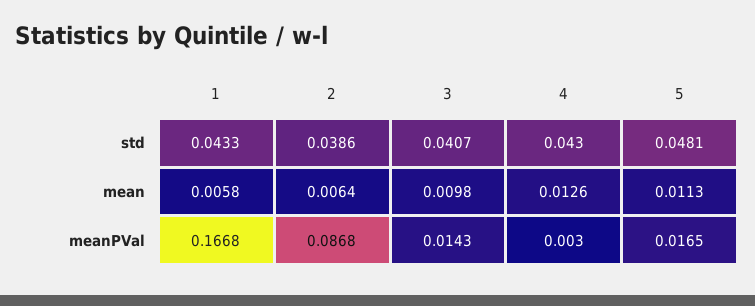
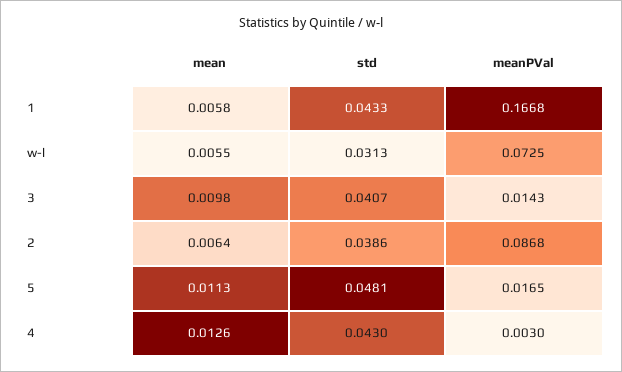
w-l, mean: none -> 0.0055
w-l, std: none -> 0.0313
w-l, meanPVal: none -> 0.0725

